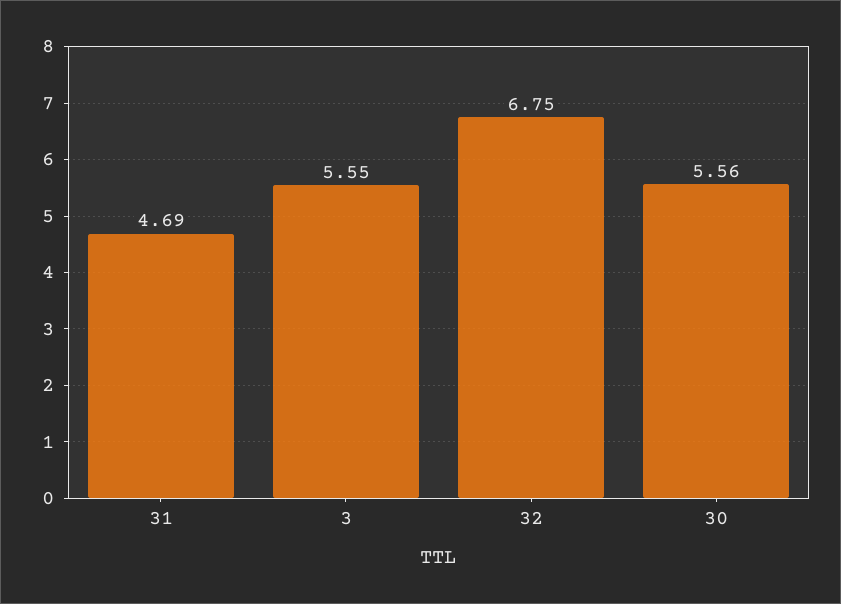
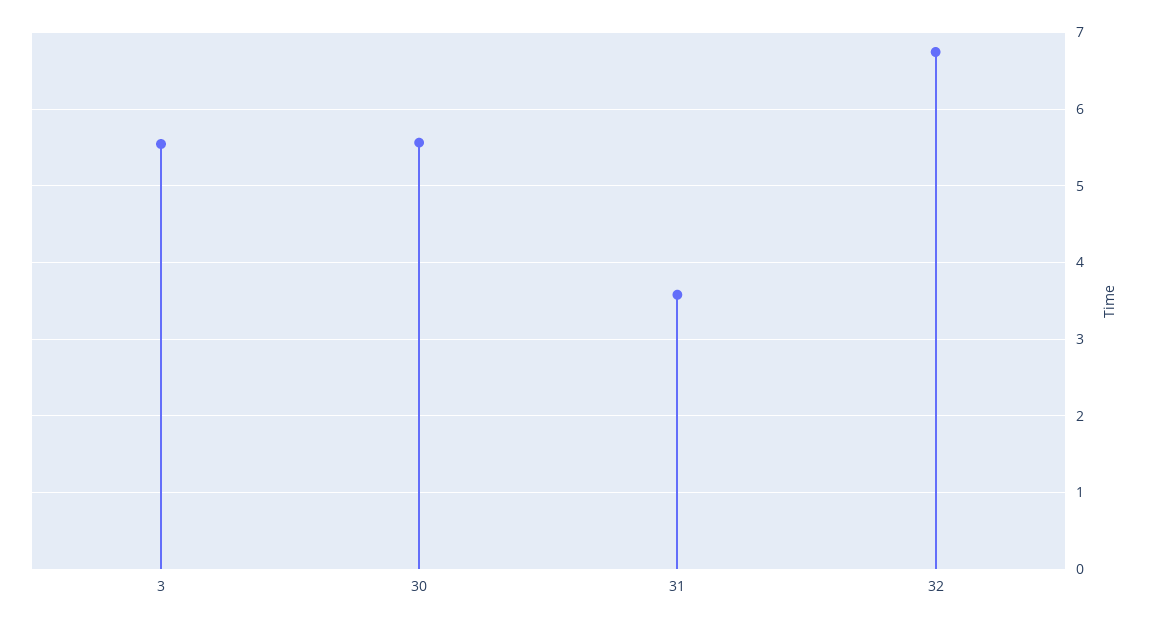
31: 4.69 -> 3.6

